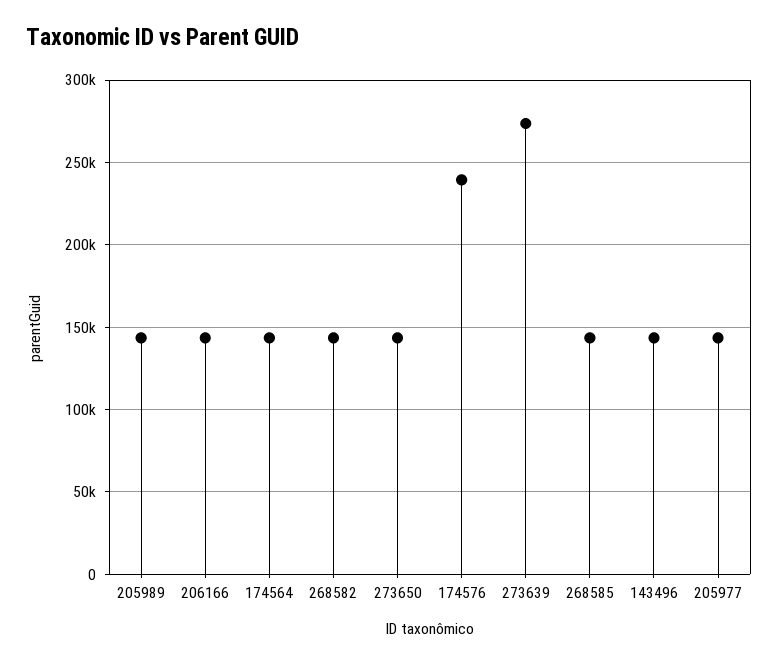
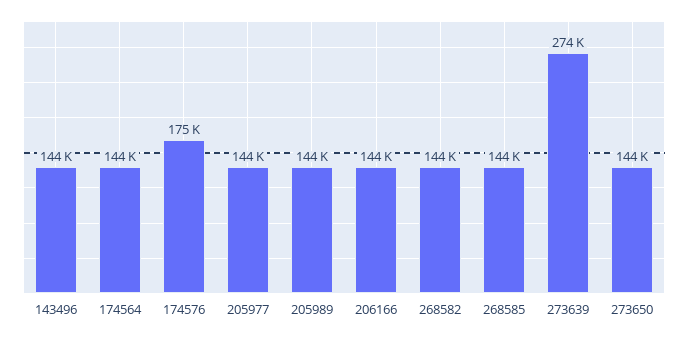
174576: 240000 -> 175000

